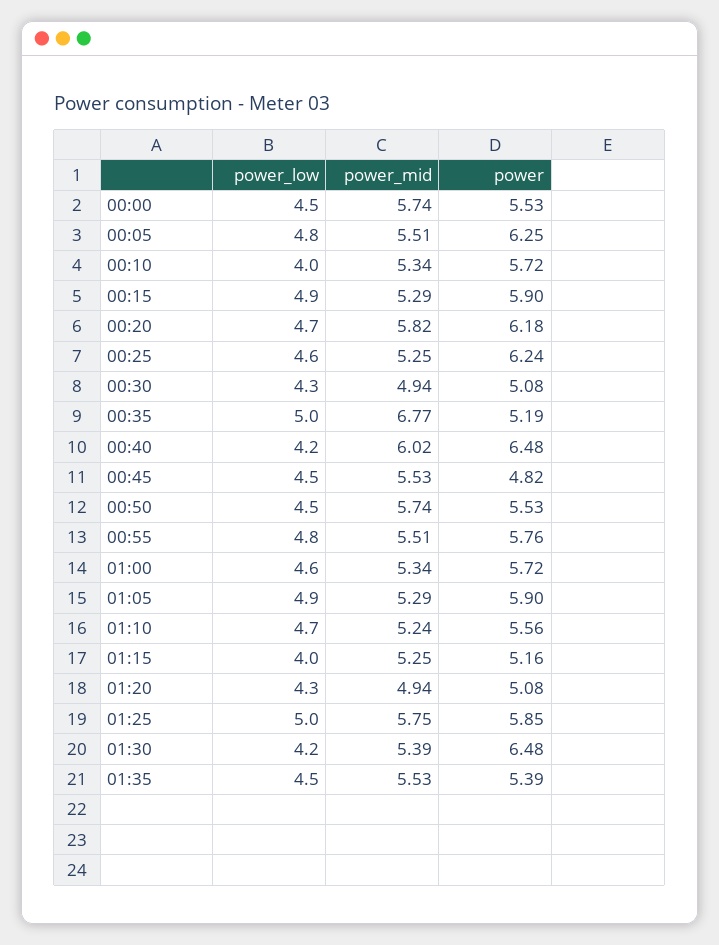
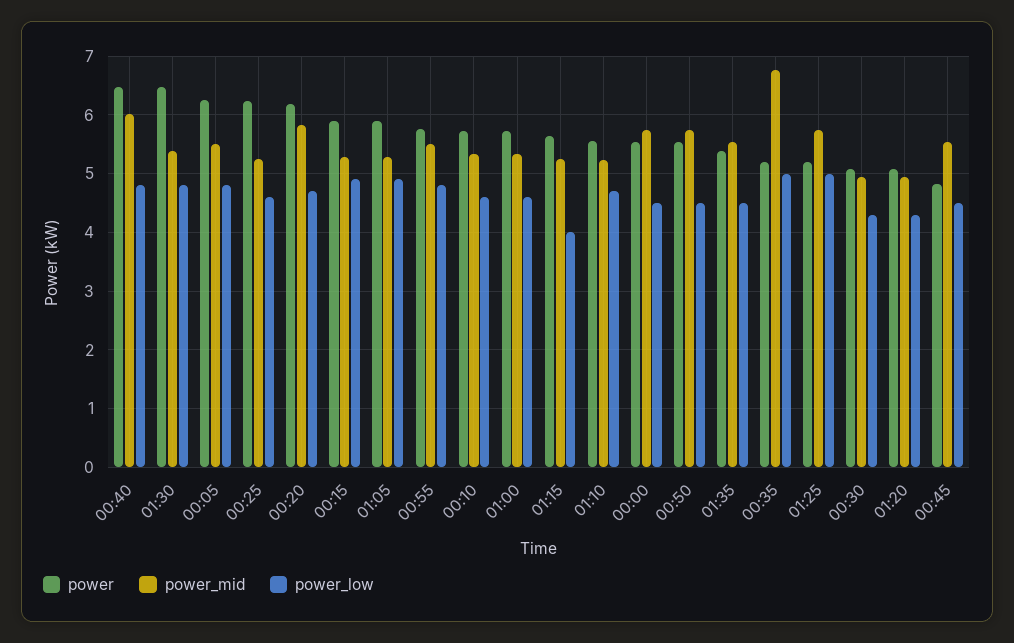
power_low, 00:10: 4 -> 4.6
power_low, 00:40: 4.2 -> 4.8
power, 01:15: 5.16 -> 5.6
power, 01:25: 5.85 -> 5.2
power_low, 01:30: 4.2 -> 4.8

